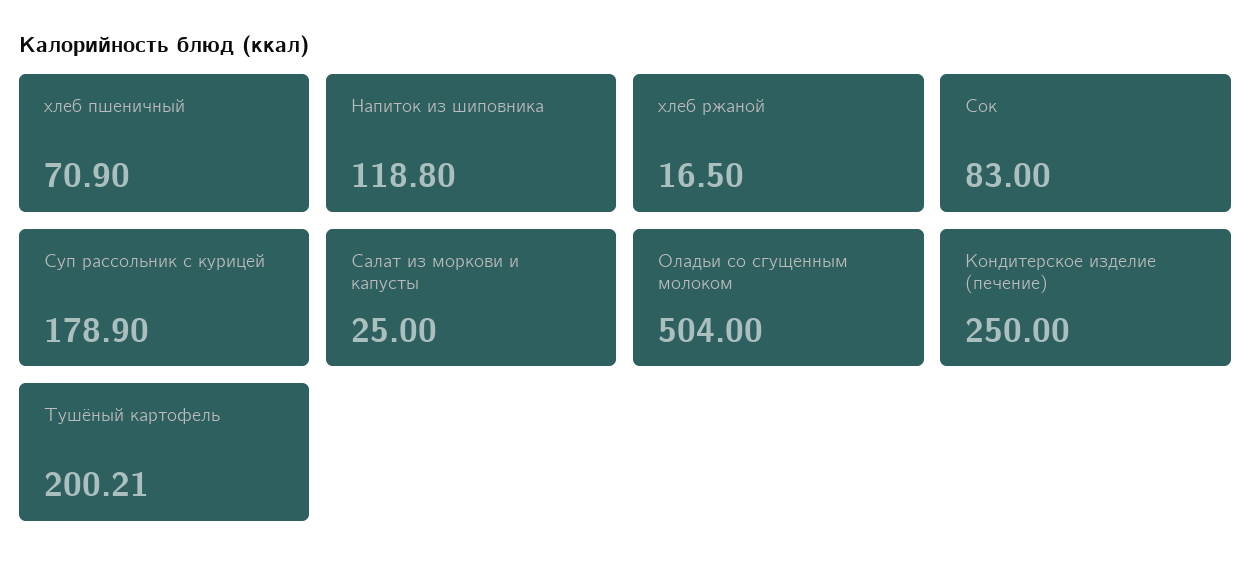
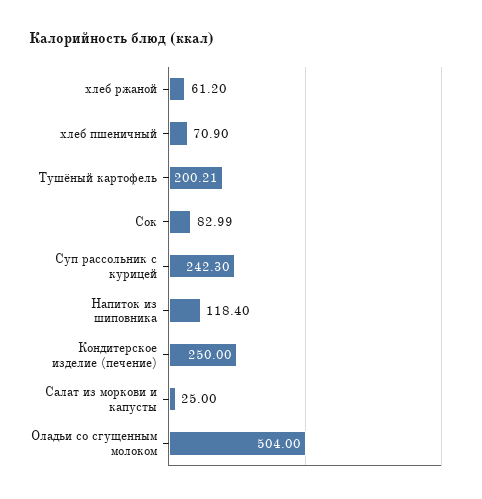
Напиток из шиповника: 118.8 -> 118.4
хлеб ржаной: 16.5 -> 61.2
Сок: 83 -> 82.99
Суп рассольник с курицей: 178.9 -> 242.3

